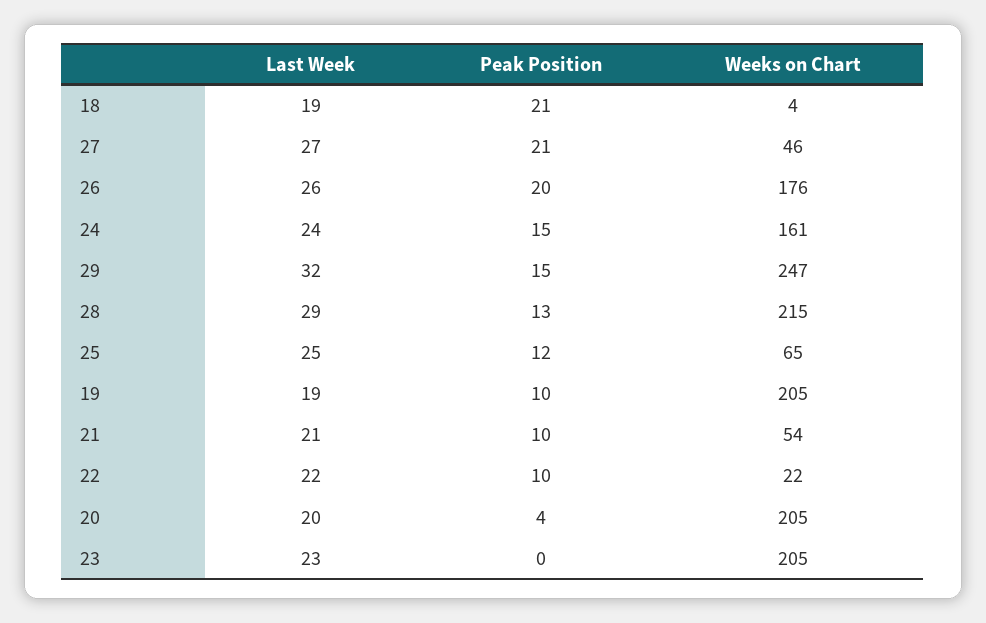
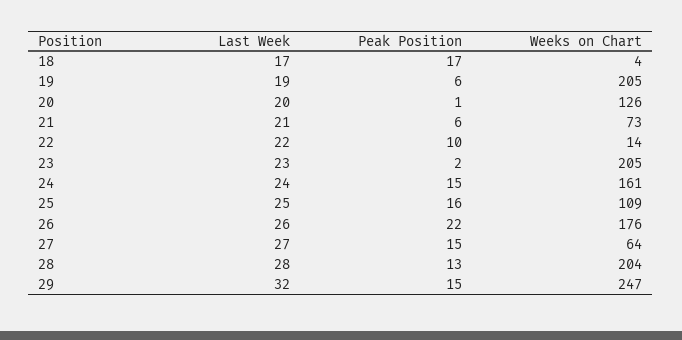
Last Week, 18: 19 -> 17
Peak Position, 18: 21 -> 17
Peak Position, 27: 21 -> 15
Weeks on Chart, 27: 46 -> 64
Peak Position, 26: 20 -> 22
Last Week, 28: 29 -> 28
Weeks on Chart, 28: 215 -> 204
Peak Position, 25: 12 -> 16
Weeks on Chart, 25: 65 -> 109
Peak Position, 19: 10 -> 6
Peak Position, 21: 10 -> 6
Weeks on Chart, 21: 54 -> 73
Weeks on Chart, 22: 22 -> 14
Peak Position, 20: 4 -> 1
Weeks on Chart, 20: 205 -> 126
Peak Position, 23: 0 -> 2

